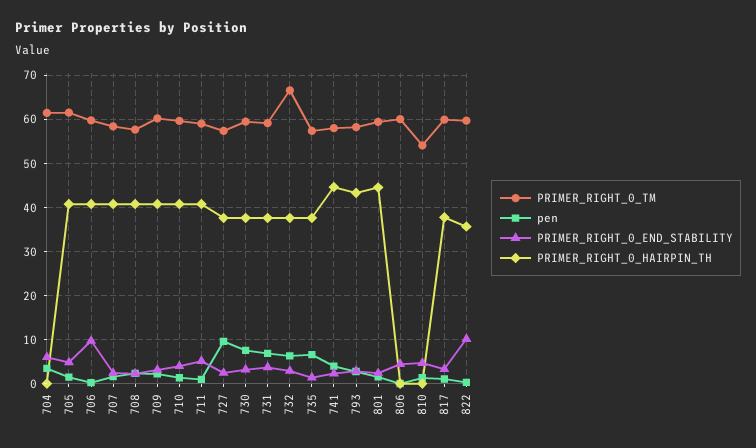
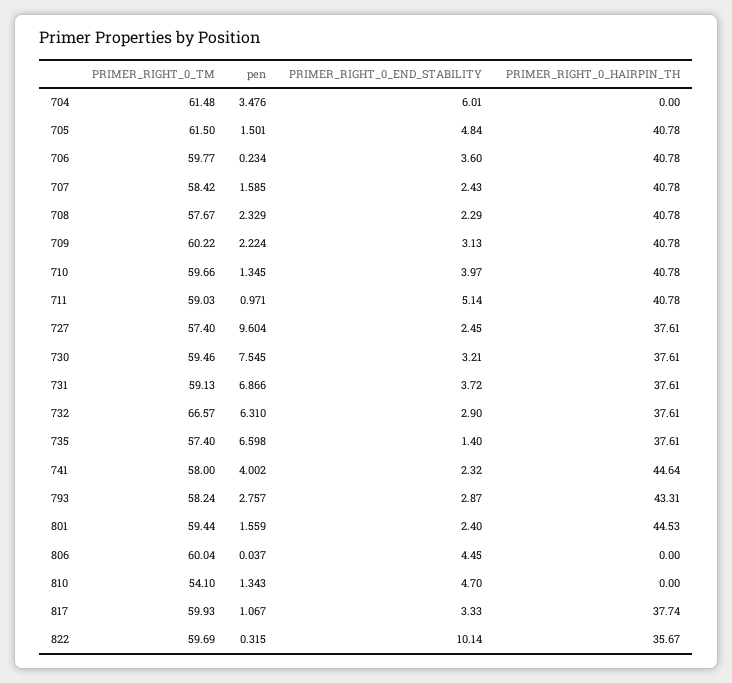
PRIMER_RIGHT_0_END_STABILITY, 706: 10 -> 3.6

